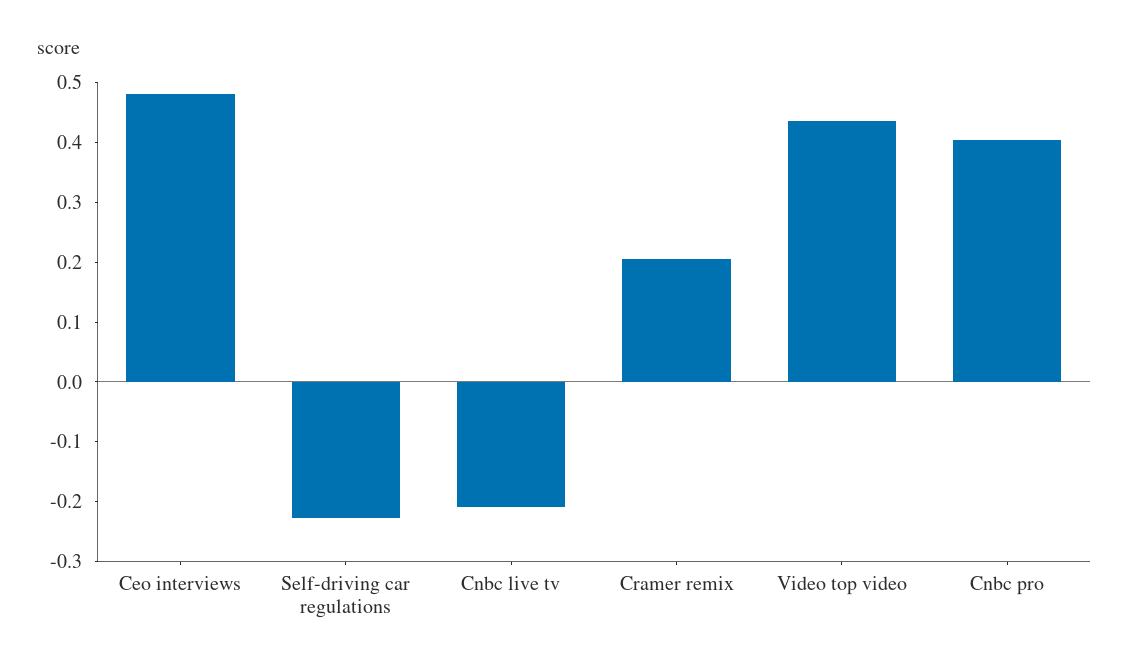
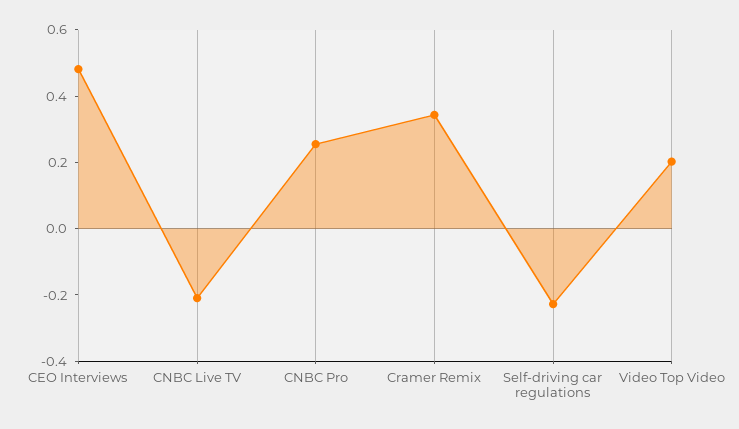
Cramer remix: 0.2 -> 0.35
Video top video: 0.44 -> 0.2
Cnbc pro: 0.4 -> 0.25

